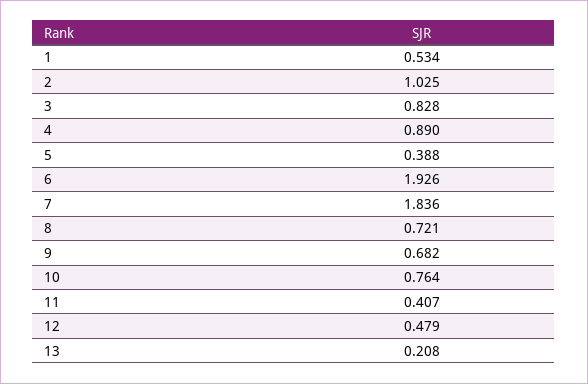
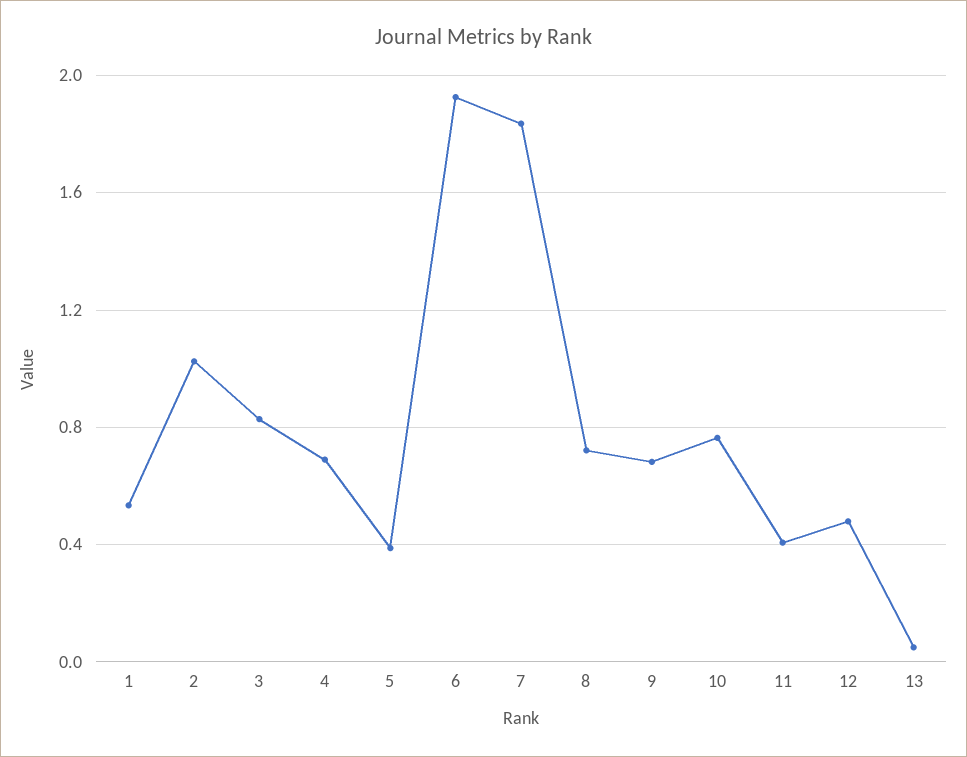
4: 0.89 -> 0.7
13: 0.208 -> 0.05

